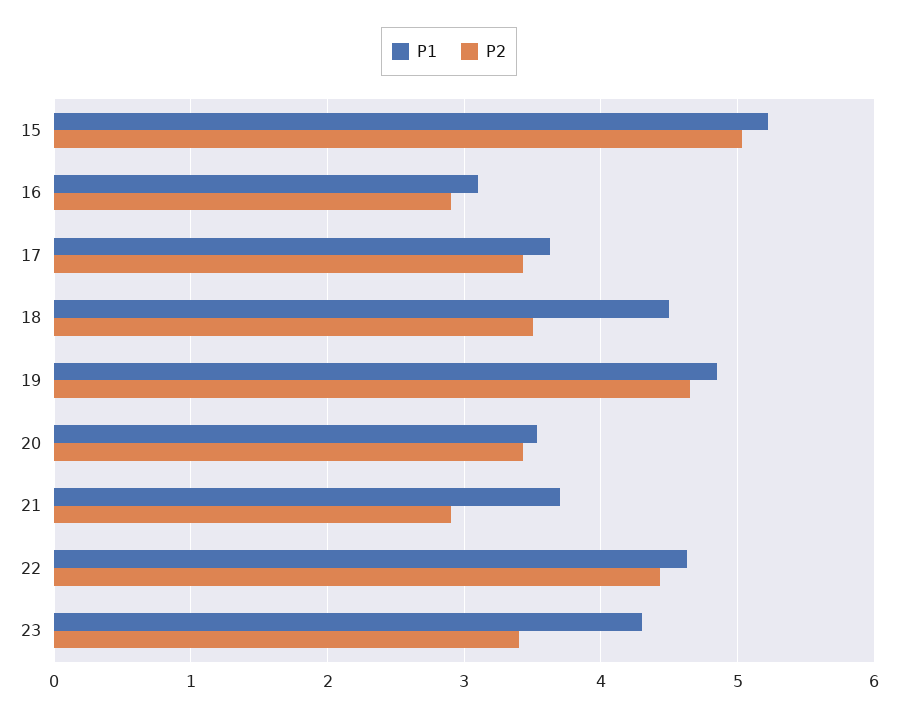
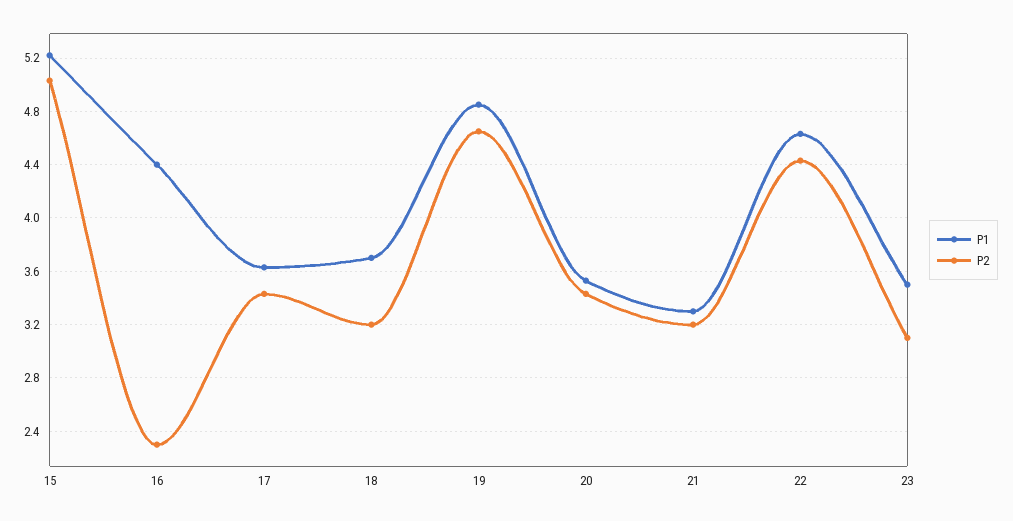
P1, 16: 3.1 -> 4.4
P2, 16: 2.9 -> 2.3
P1, 18: 4.5 -> 3.7
P2, 18: 3.5 -> 3.2
P1, 21: 3.7 -> 3.3
P2, 21: 2.9 -> 3.2
P1, 23: 4.3 -> 3.5
P2, 23: 3.4 -> 3.1

